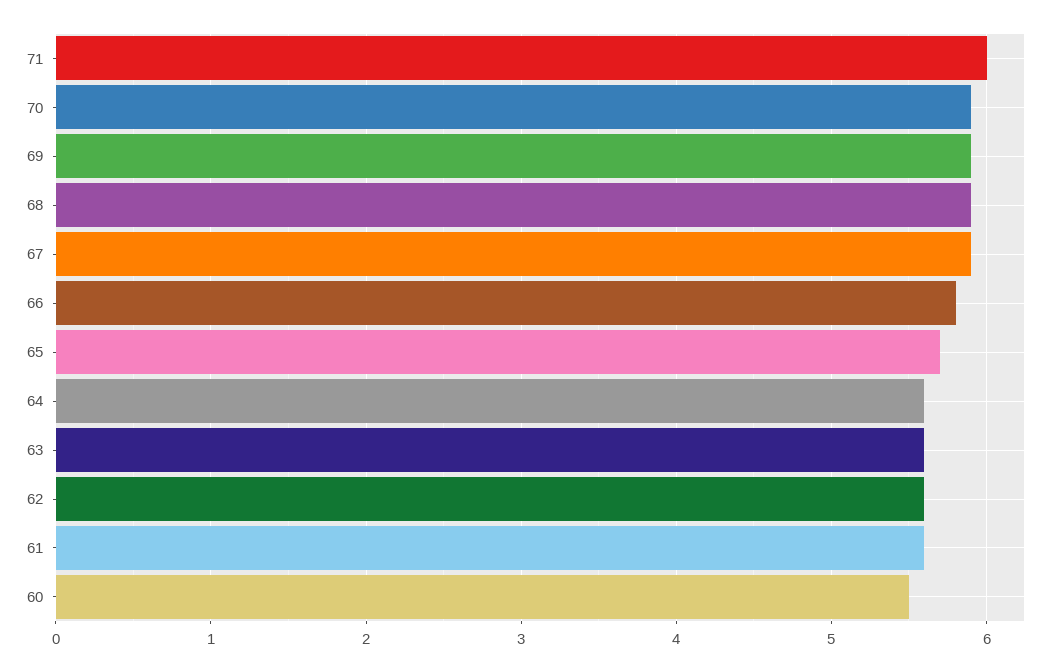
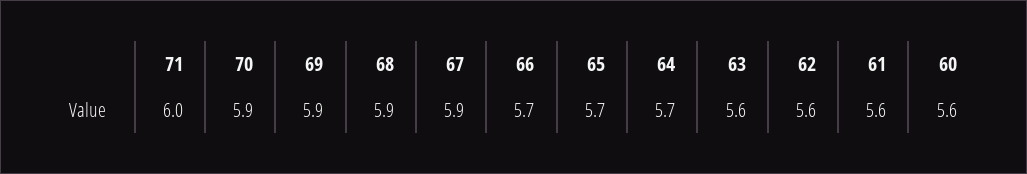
66: 5.8 -> 5.7
64: 5.6 -> 5.7
60: 5.5 -> 5.6

